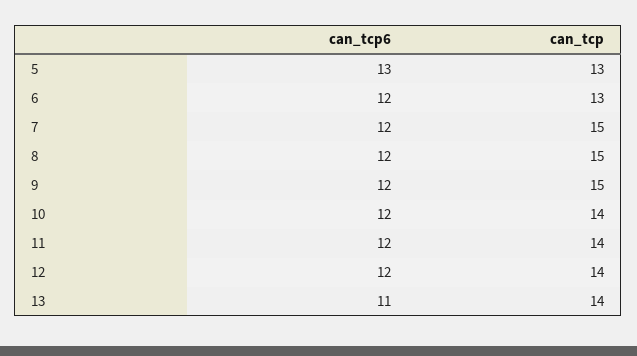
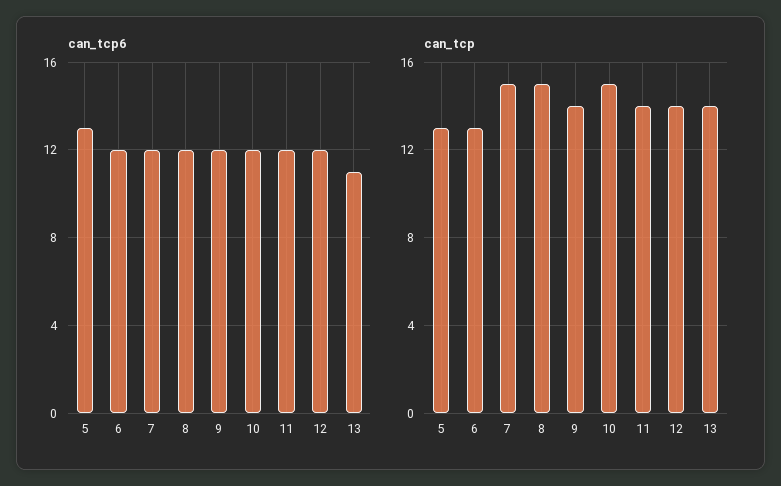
can_tcp, 9: 15 -> 14
can_tcp, 10: 14 -> 15

